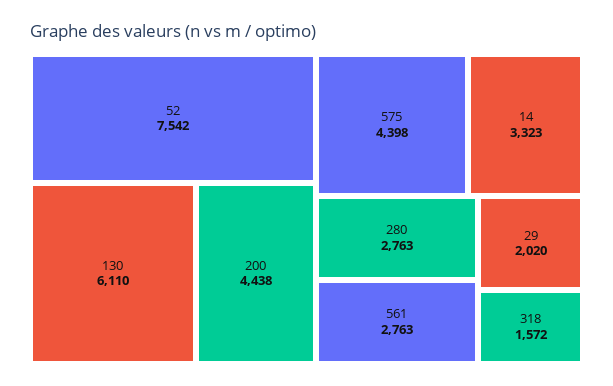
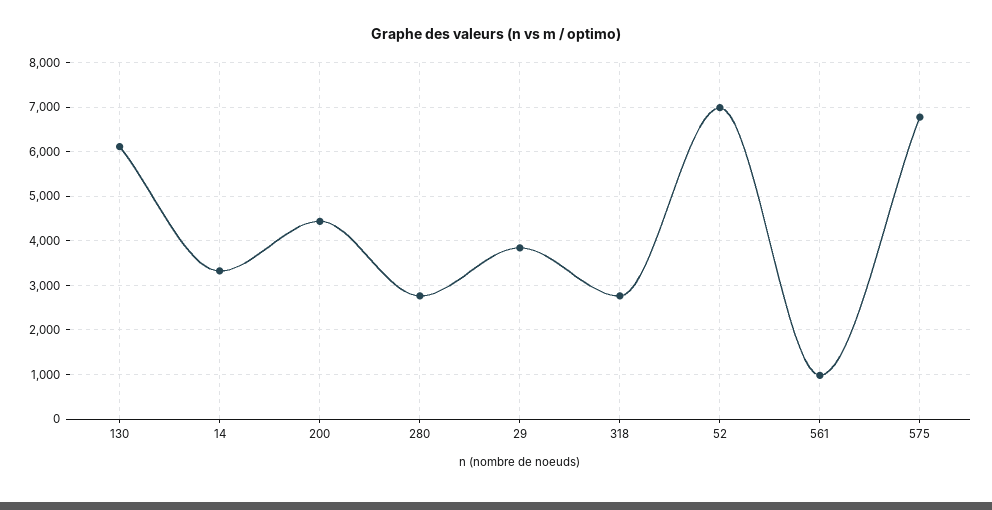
52: 7542 -> 7000
575: 4398 -> 6800
561: 2763 -> 1000
29: 2020 -> 3800
318: 1572 -> 2800

